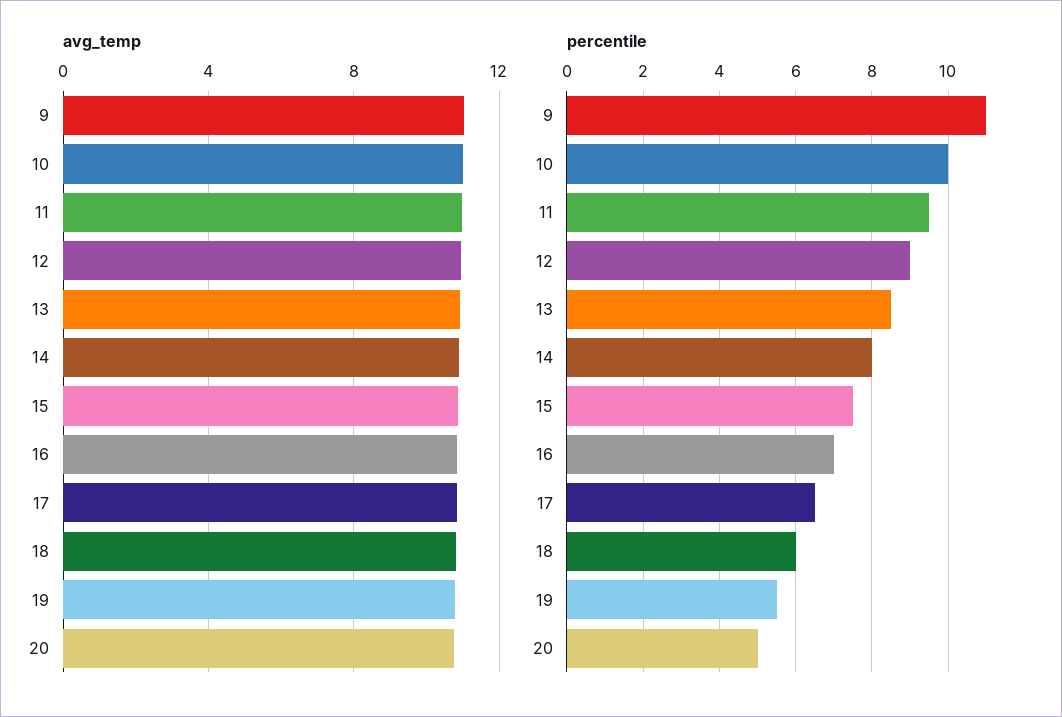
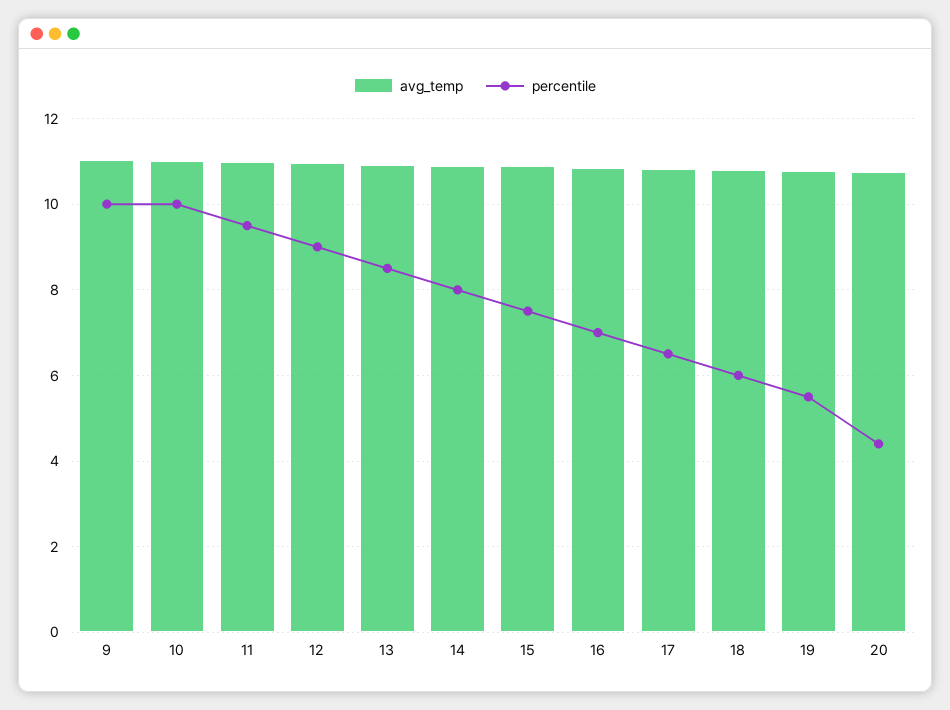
percentile, 9: 11 -> 10
percentile, 20: 5 -> 4.4

